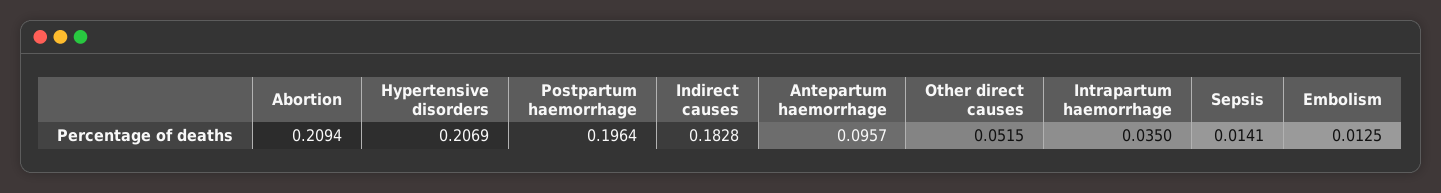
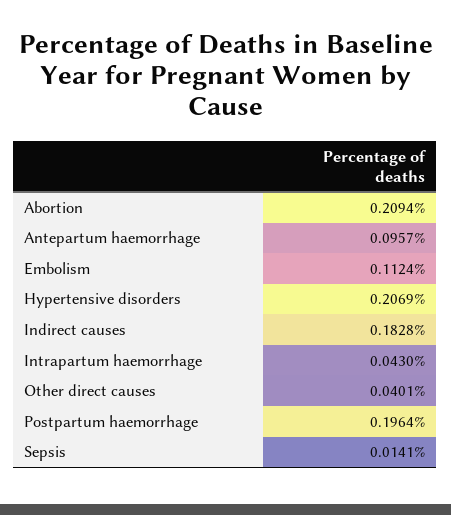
Other direct causes: 0.0515 -> 0.0401
Intrapartum haemorrhage: 0.035 -> 0.043
Embolism: 0.0125 -> 0.1124

